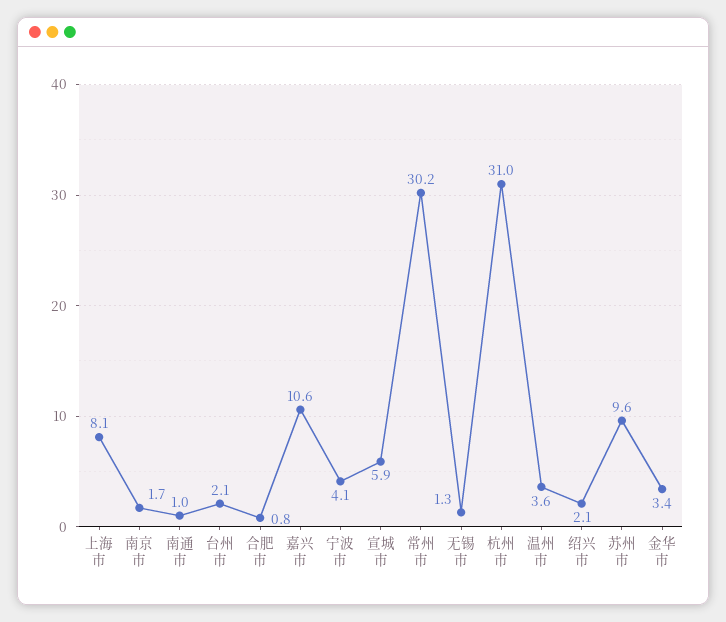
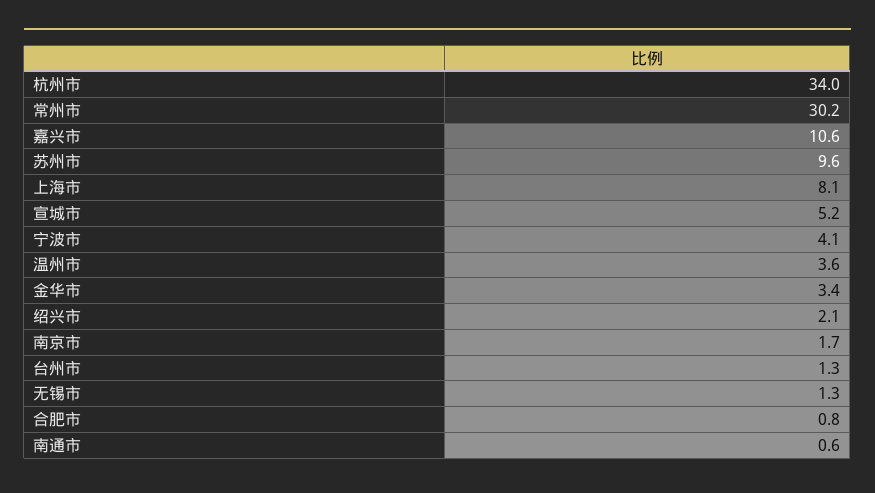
南通市: 1 -> 0.6
台州市: 2.1 -> 1.3
宣城市: 5.9 -> 5.2
杭州市: 31 -> 34

